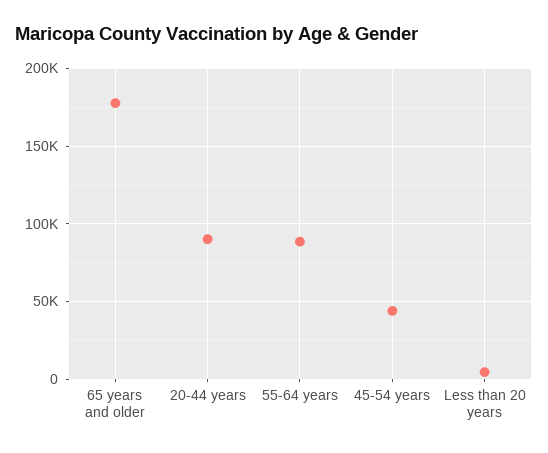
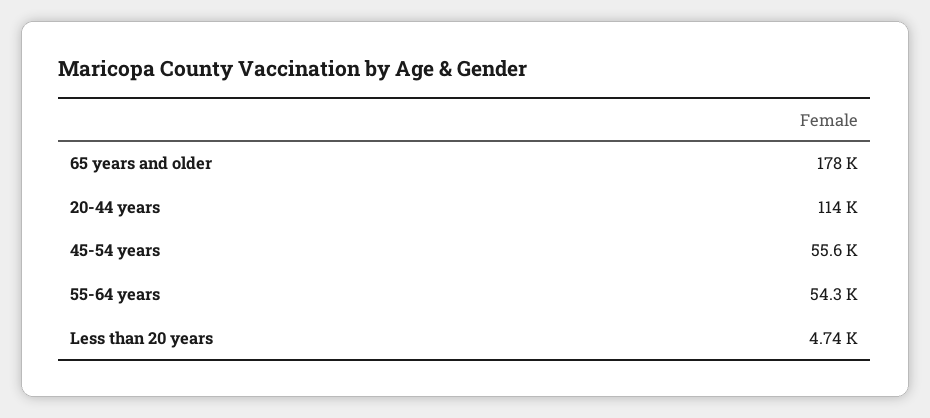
20-44 years: 90000 -> 114000
55-64 years: 90000 -> 54300
45-54 years: 45000 -> 55600

